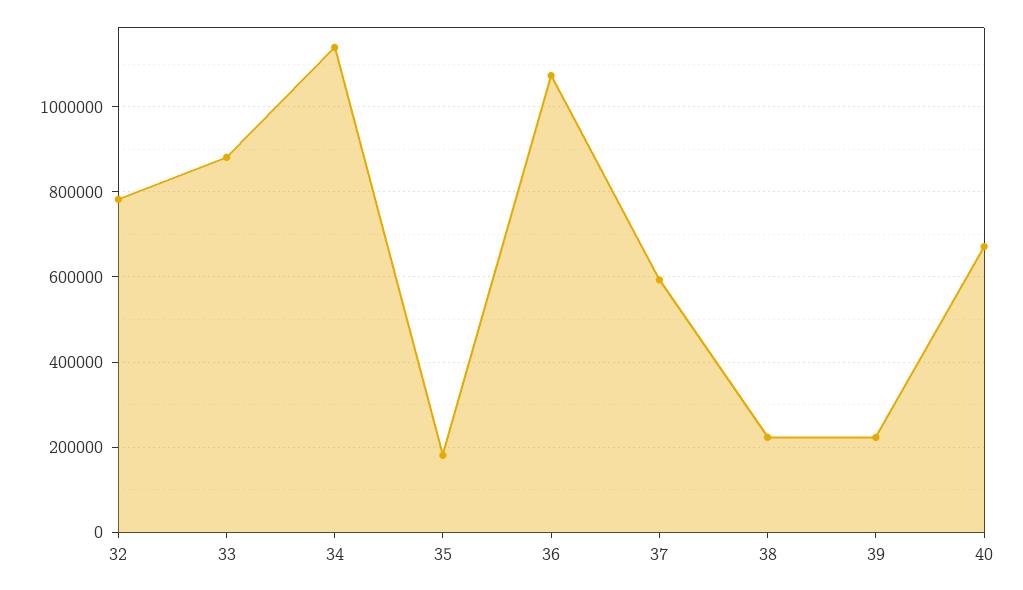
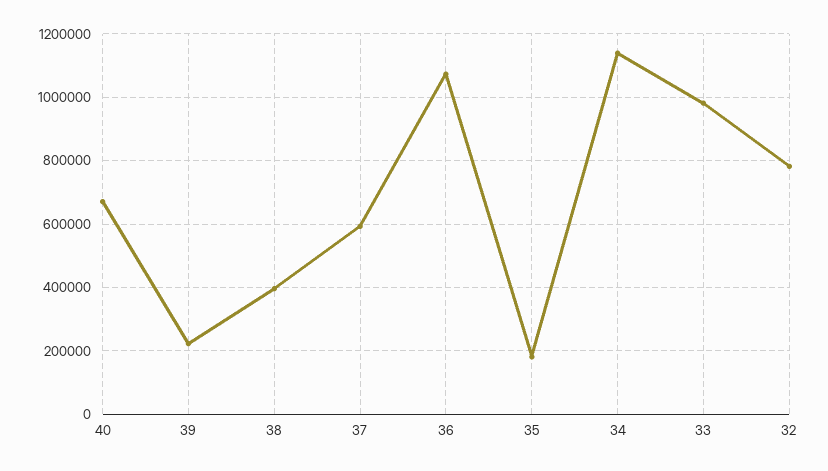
33: 880000 -> 980000
38: 220000 -> 400000

